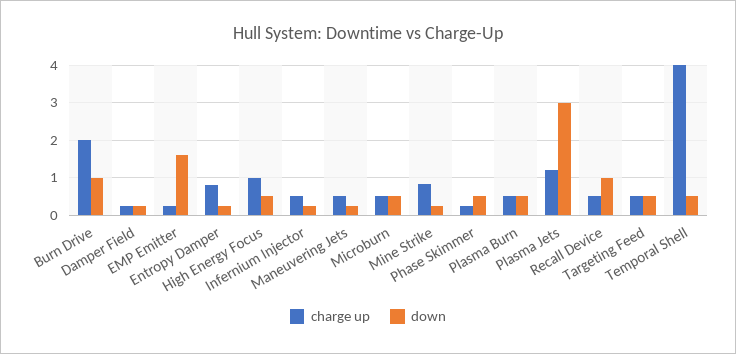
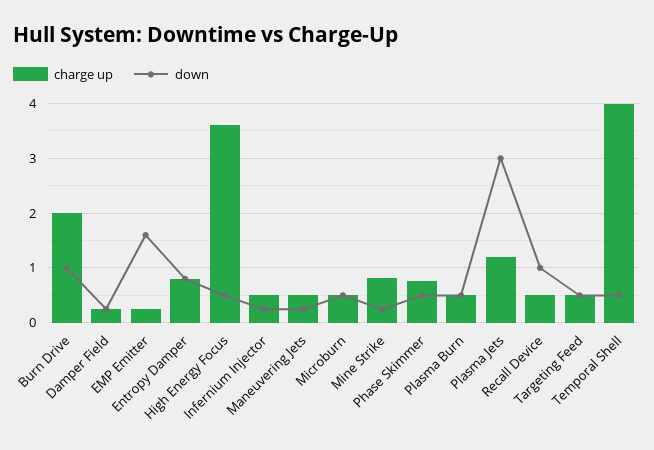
down, Entropy Damper: 0.2 -> 0.8
charge up, High Energy Focus: 1 -> 3.6
charge up, Phase Skimmer: 0.2 -> 0.8

